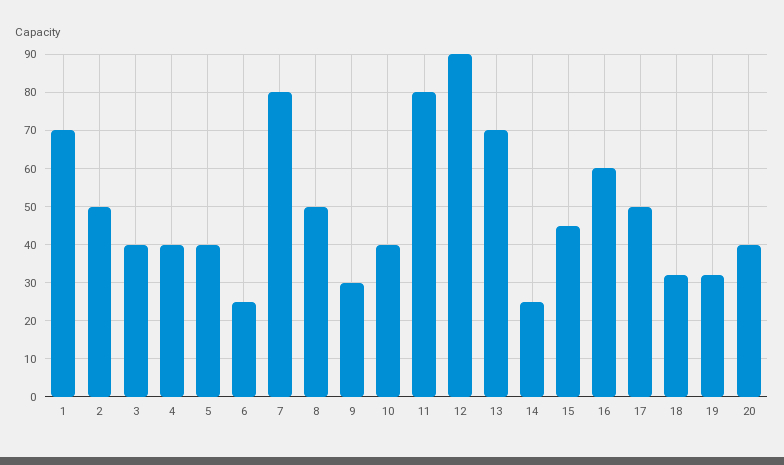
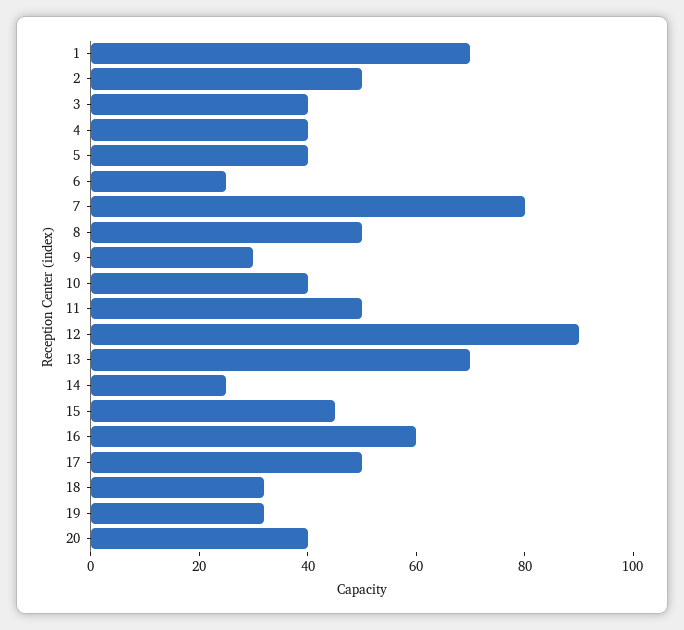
11: 80 -> 50

